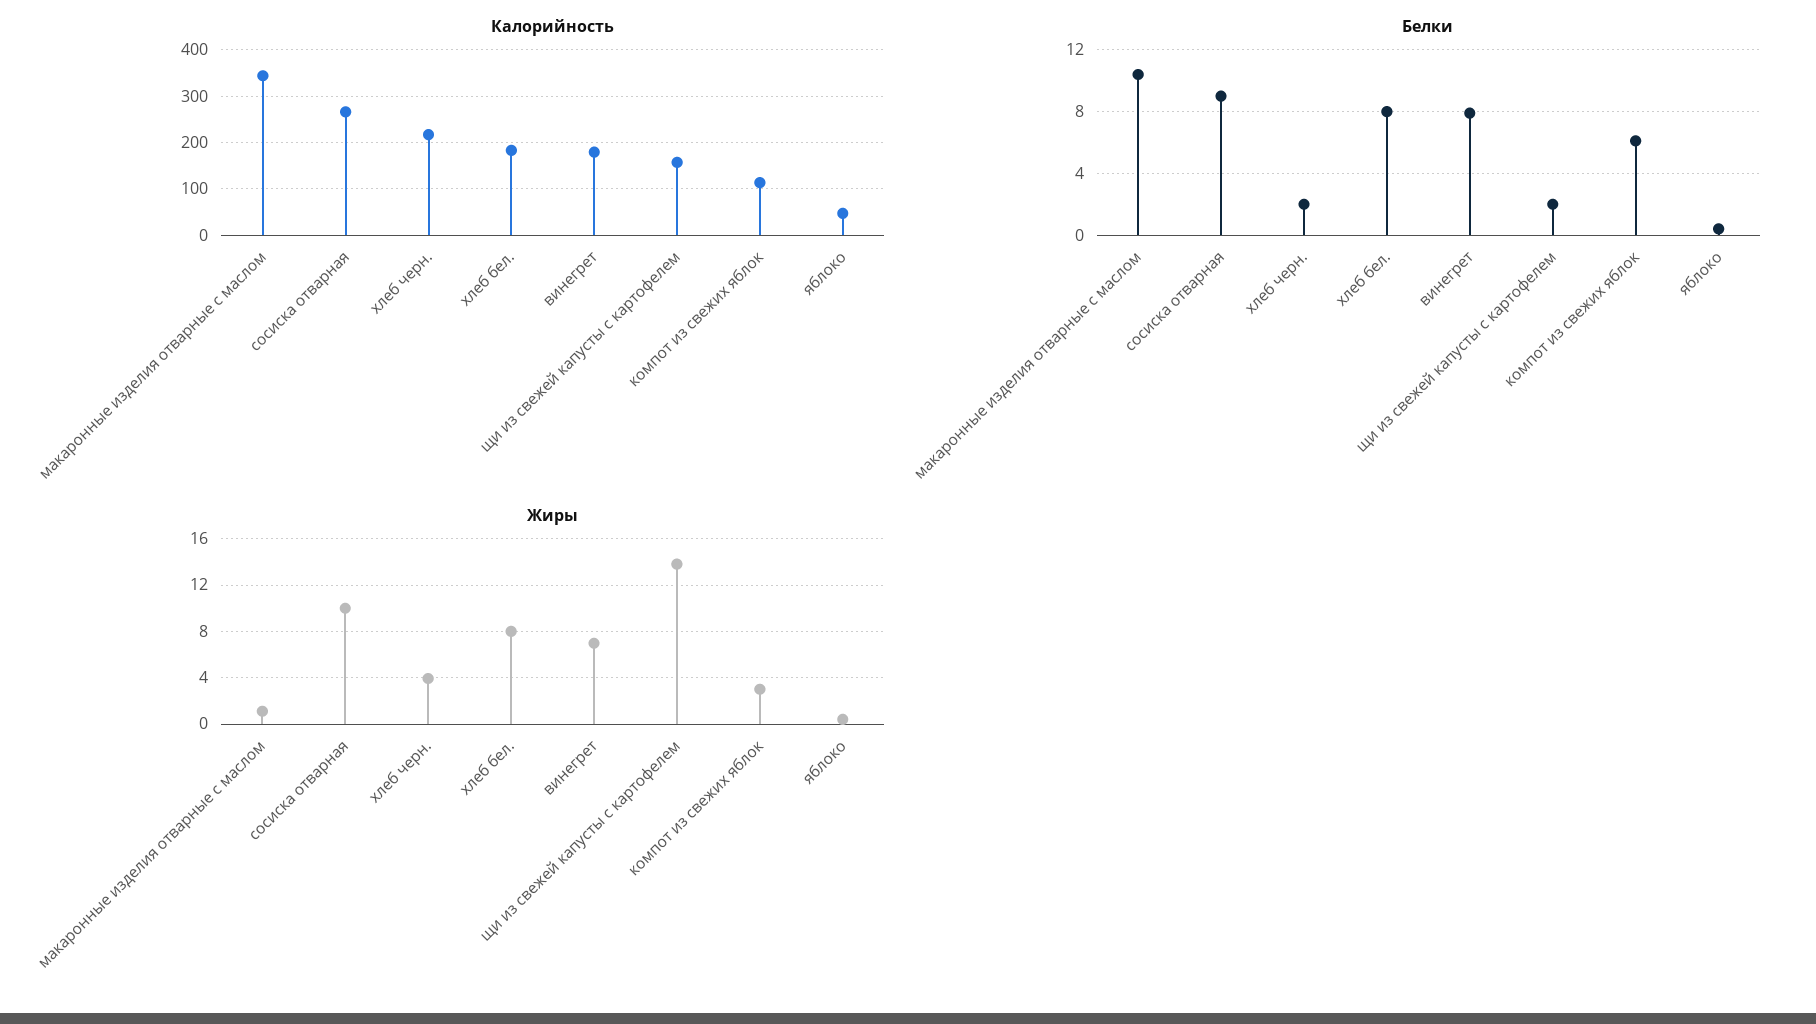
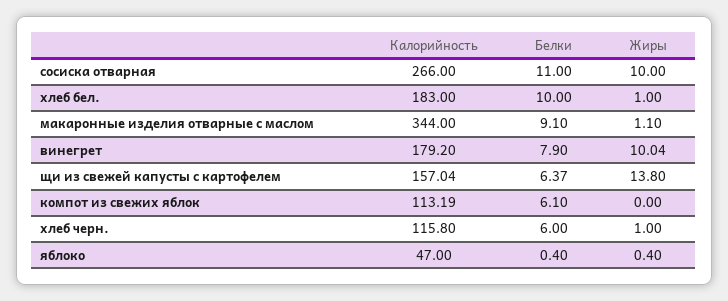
Калорийность, хлеб черн.: 220 -> 115.8
Белки, макаронные изделия отварные с маслом: 10.5 -> 9.1
Белки, сосиска отварная: 9 -> 11
Белки, хлеб черн.: 2 -> 6
Белки, хлеб бел.: 8 -> 10
Белки, щи из свежей капусты с картофелем: 2 -> 6.37
Жиры, хлеб черн.: 4 -> 1
Жиры, хлеб бел.: 8 -> 1
Жиры, винегрет: 7 -> 10.04
Жиры, компот из свежих яблок: 3 -> 0

